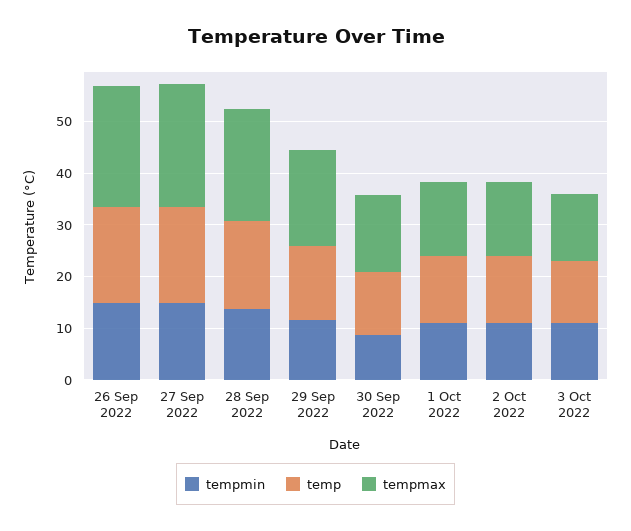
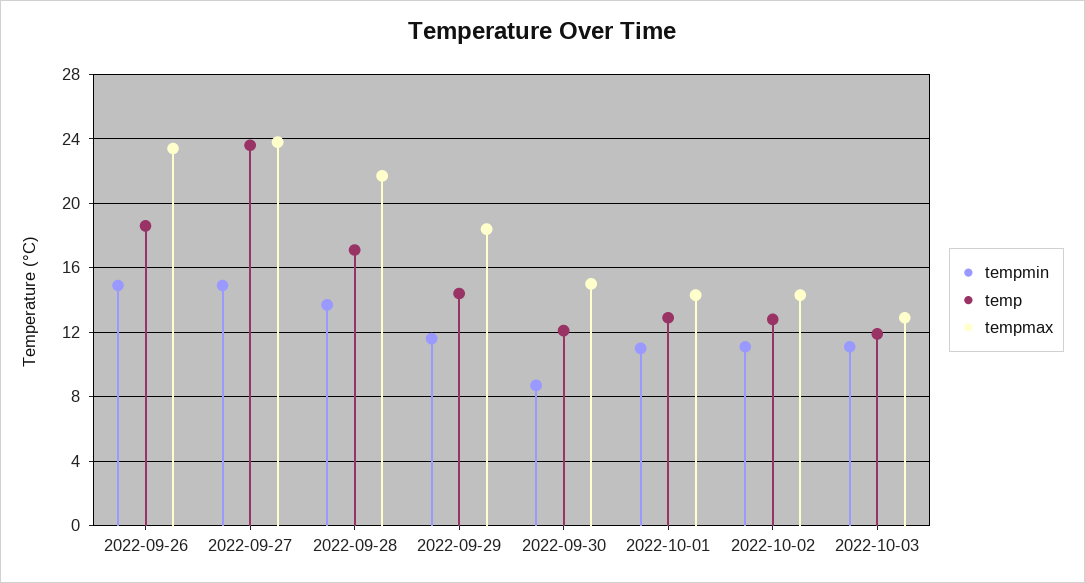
temp, 27 Sep 2022: 18 -> 23.5

